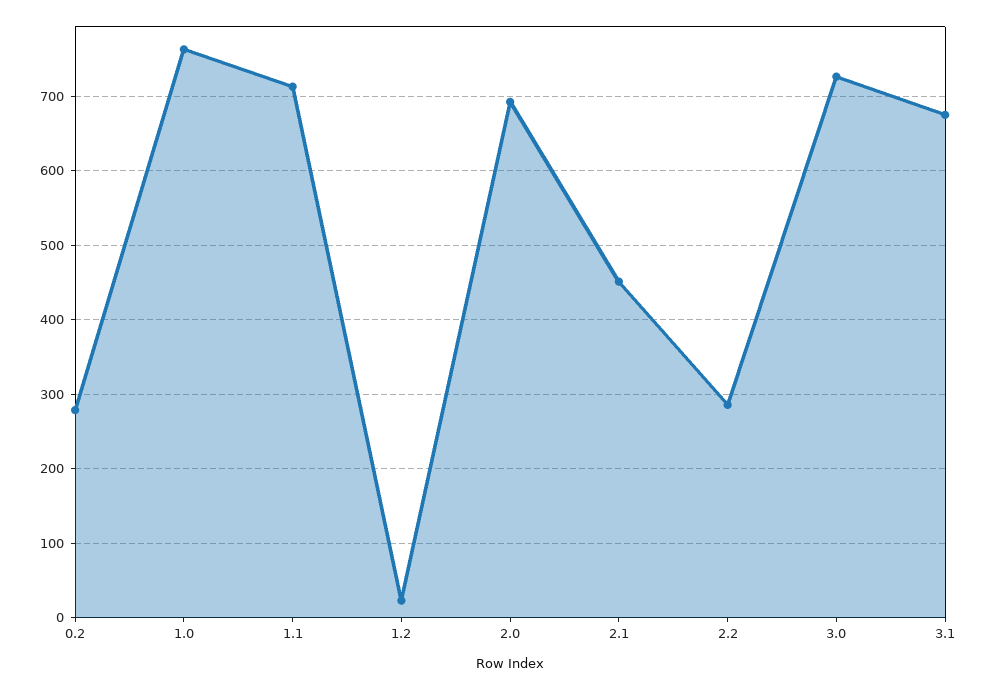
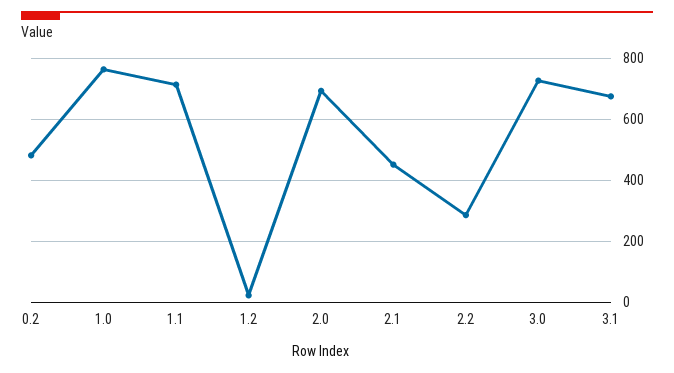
0.2: 280 -> 480

